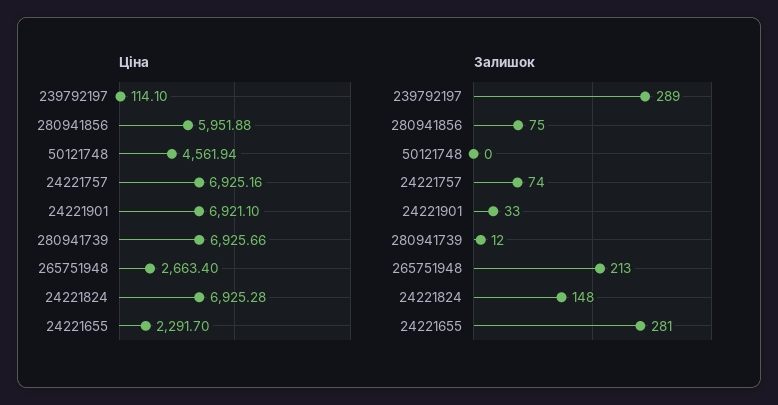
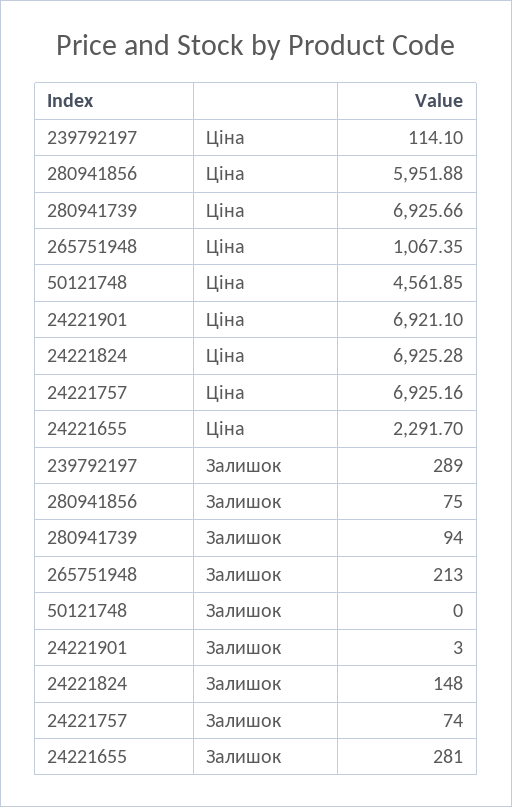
Ціна, 50121748: 4561.94 -> 4561.85
Ціна, 265751948: 2663.4 -> 1067.35
Залишок, 24221901: 33 -> 3
Залишок, 280941739: 12 -> 94

